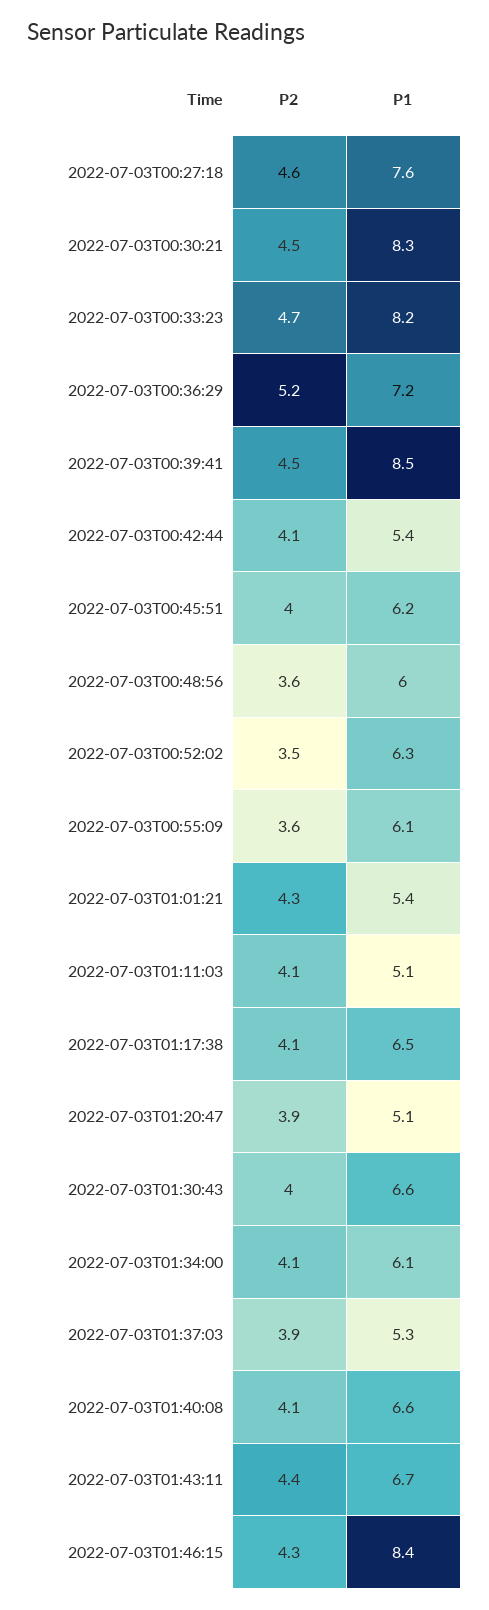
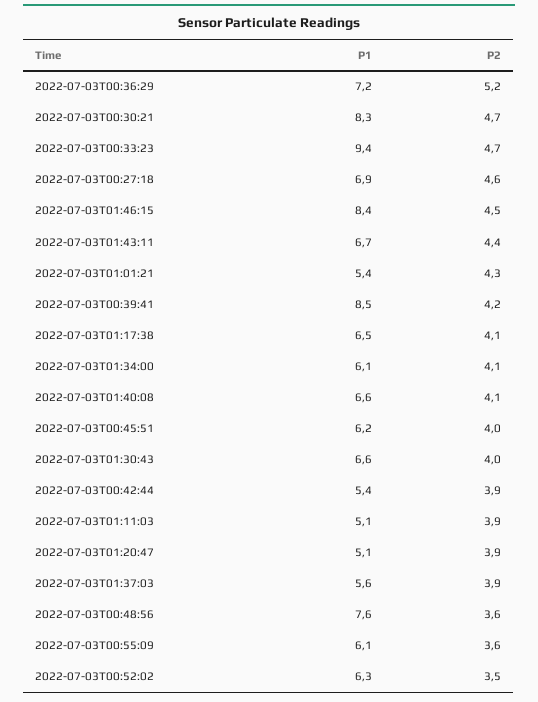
P1, 2022-07-03T00:27:18: 7.6 -> 6.9
P2, 2022-07-03T00:30:21: 4.5 -> 4.7
P1, 2022-07-03T00:33:23: 8.2 -> 9.4
P2, 2022-07-03T00:39:41: 4.5 -> 4.2
P2, 2022-07-03T00:42:44: 4.1 -> 3.9
P1, 2022-07-03T00:48:56: 6 -> 7.6
P2, 2022-07-03T01:11:03: 4.1 -> 3.9
P1, 2022-07-03T01:37:03: 5.3 -> 5.6
P2, 2022-07-03T01:46:15: 4.3 -> 4.5

